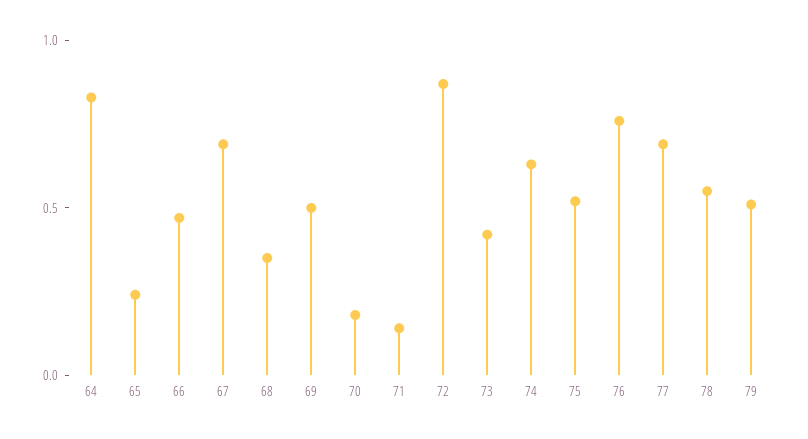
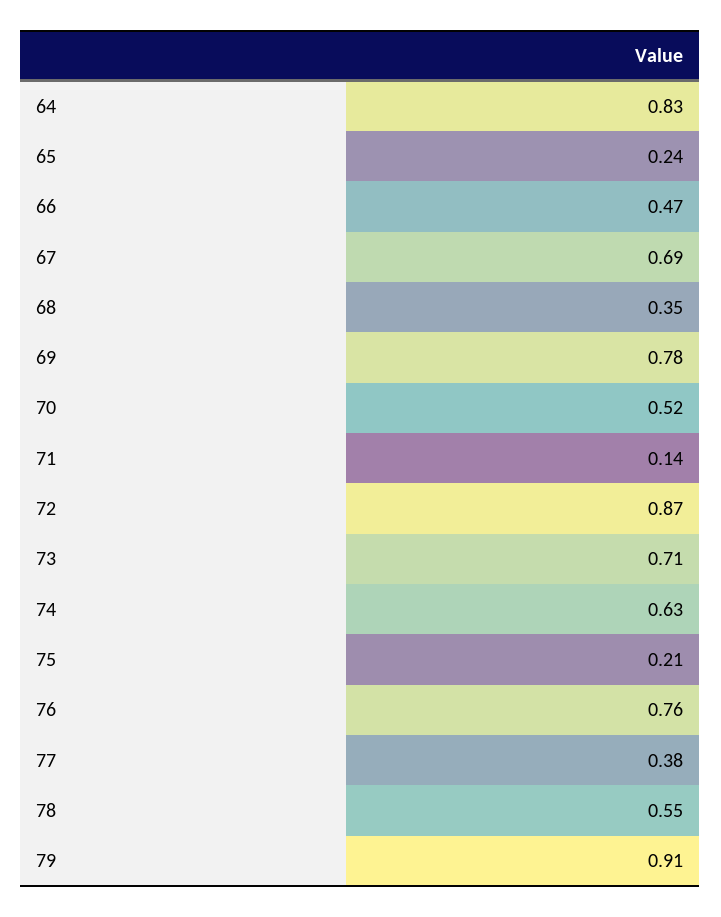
69: 0.5 -> 0.78
70: 0.2 -> 0.52
73: 0.4 -> 0.71
75: 0.5 -> 0.21
77: 0.7 -> 0.38
79: 0.5 -> 0.91

